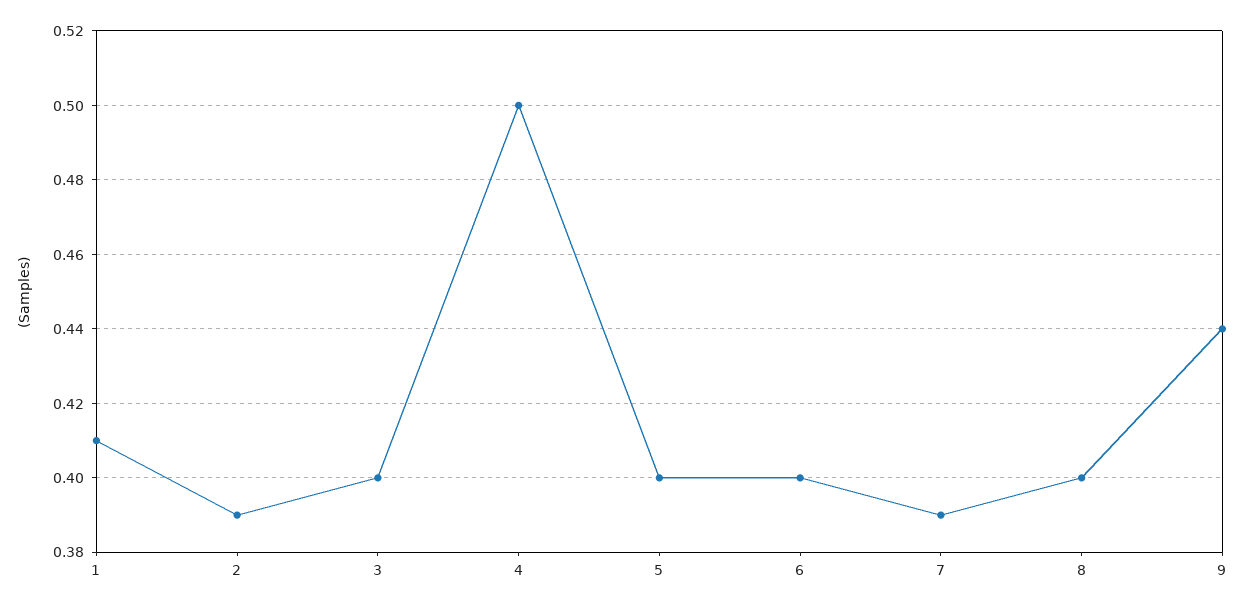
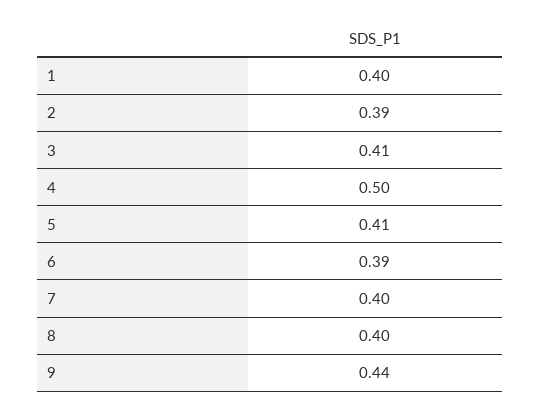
1: 0.41 -> 0.4
3: 0.4 -> 0.41
5: 0.4 -> 0.41
6: 0.4 -> 0.39
7: 0.39 -> 0.4

